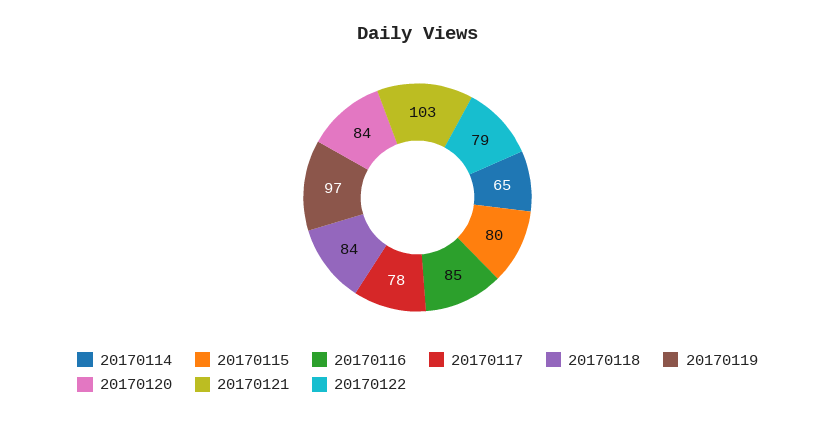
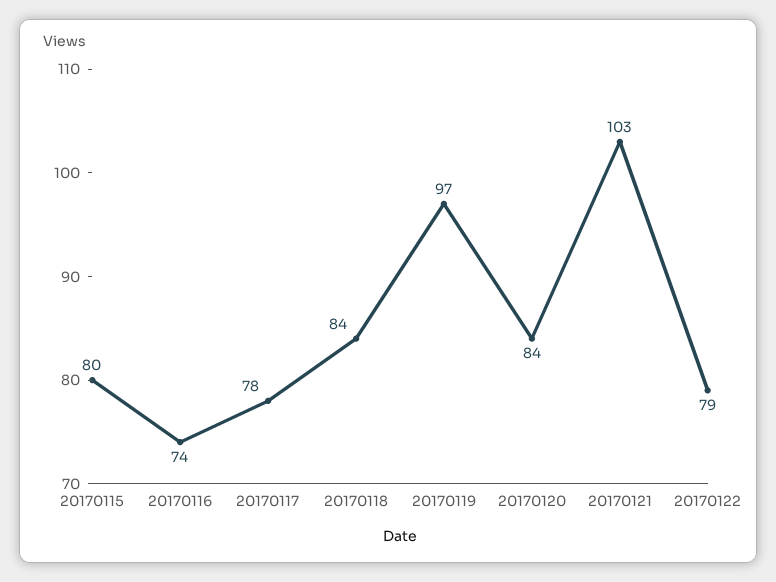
20170114: 65 -> none
20170116: 85 -> 74

